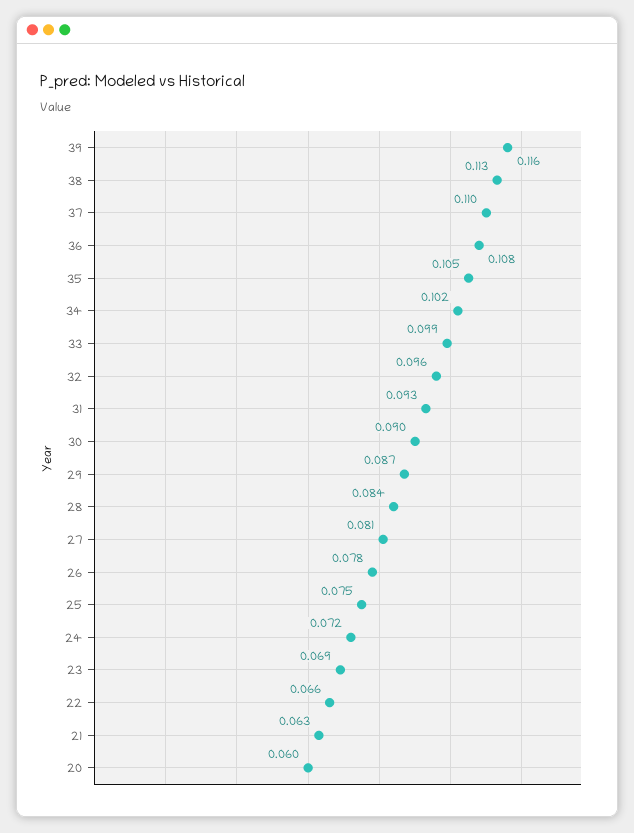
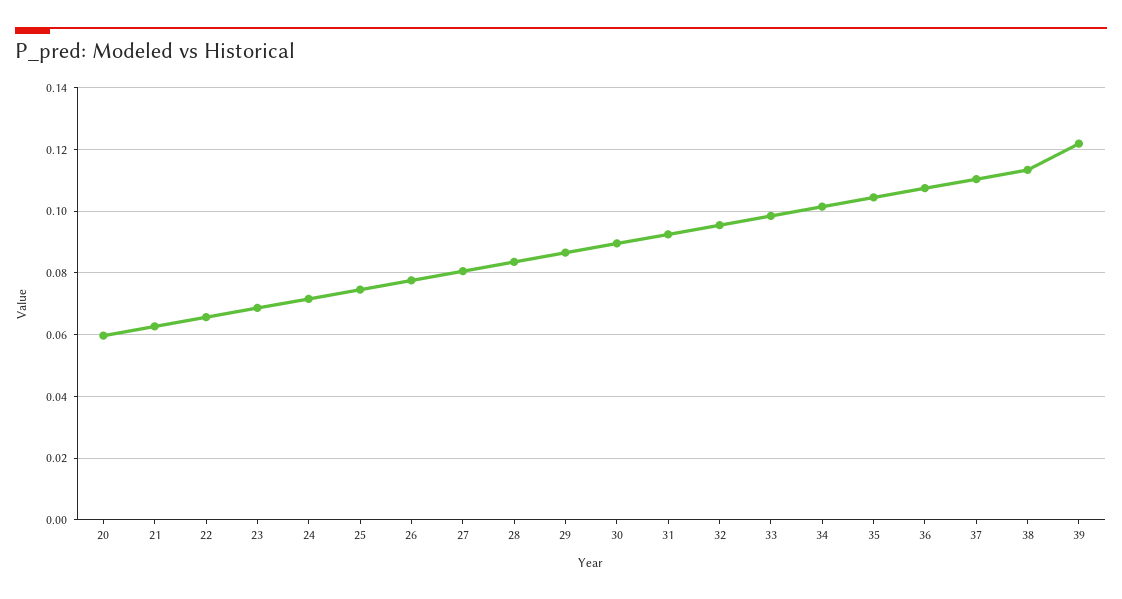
39: 0.116 -> 0.122

